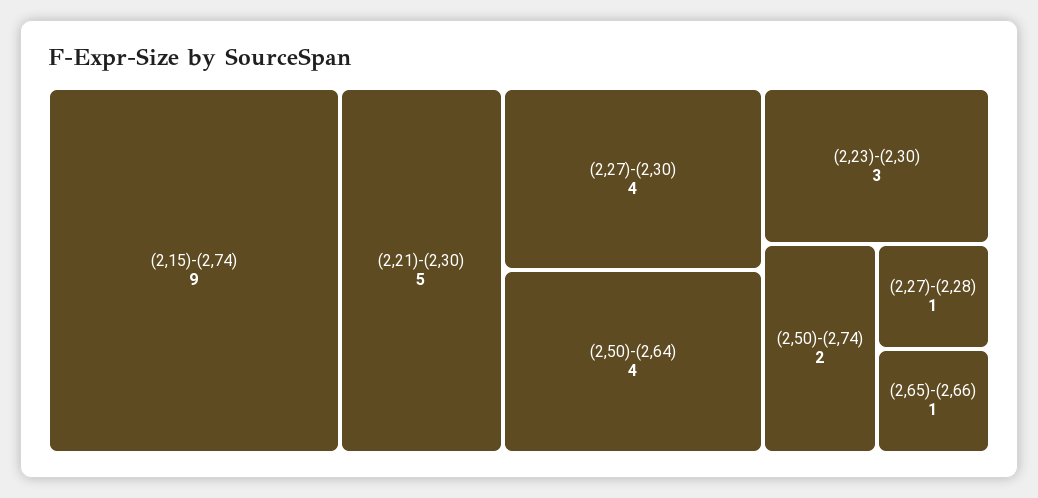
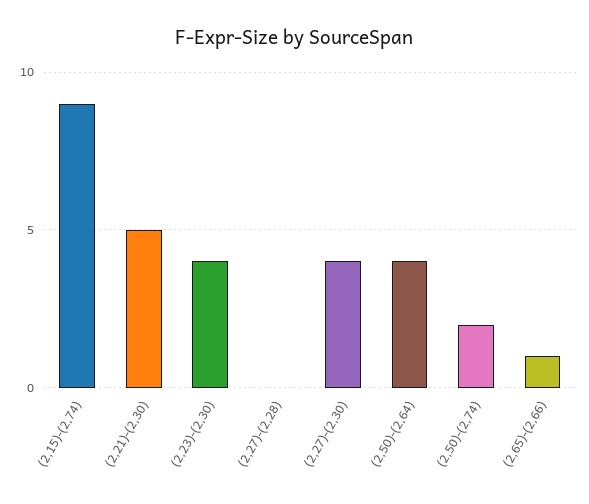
(2,23)-(2,30): 3 -> 4
(2,27)-(2,28): 1 -> 0

